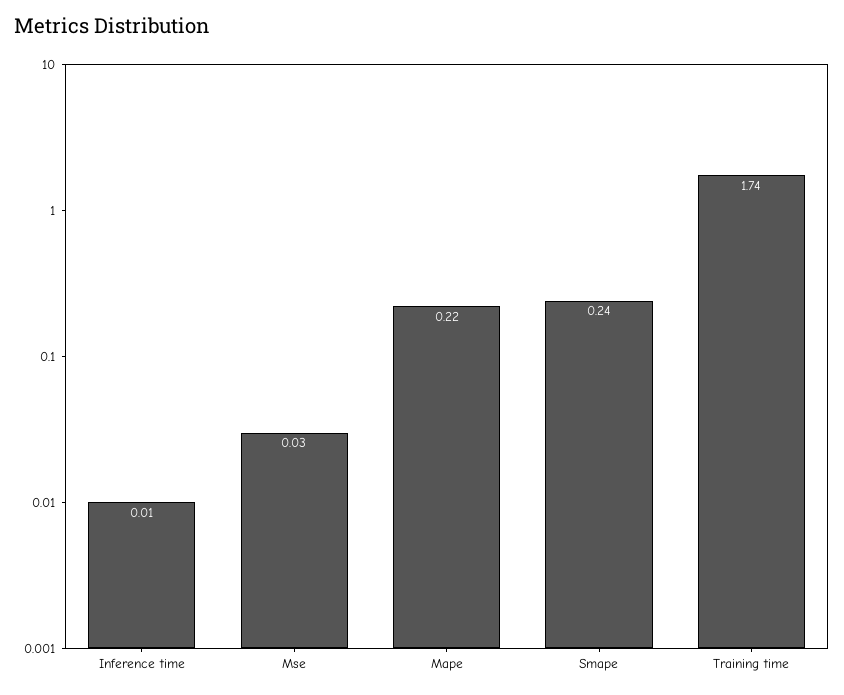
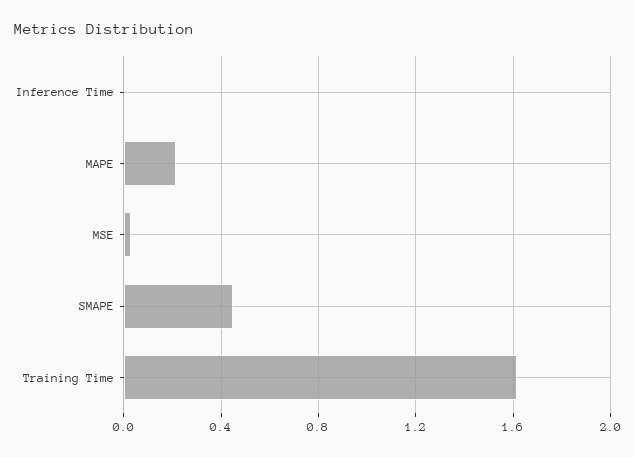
Smape: 0.24 -> 0.45
Training time: 1.74 -> 1.6

